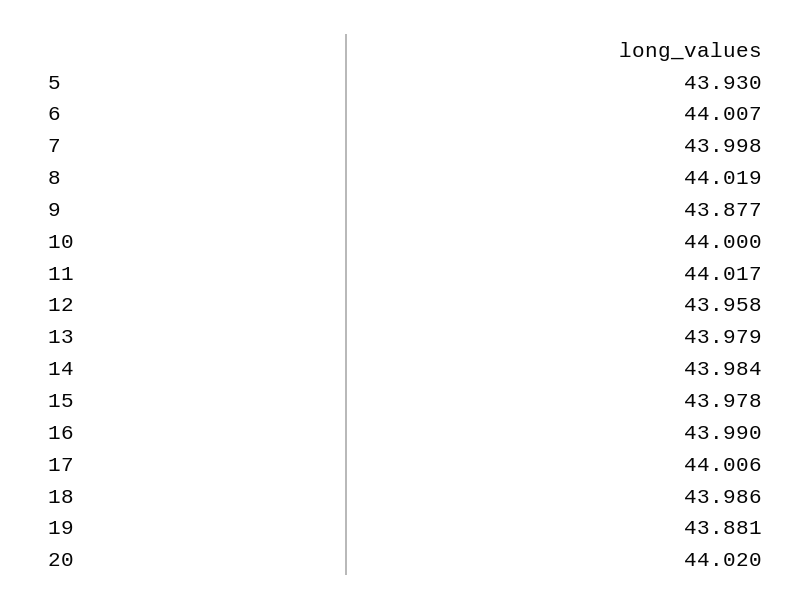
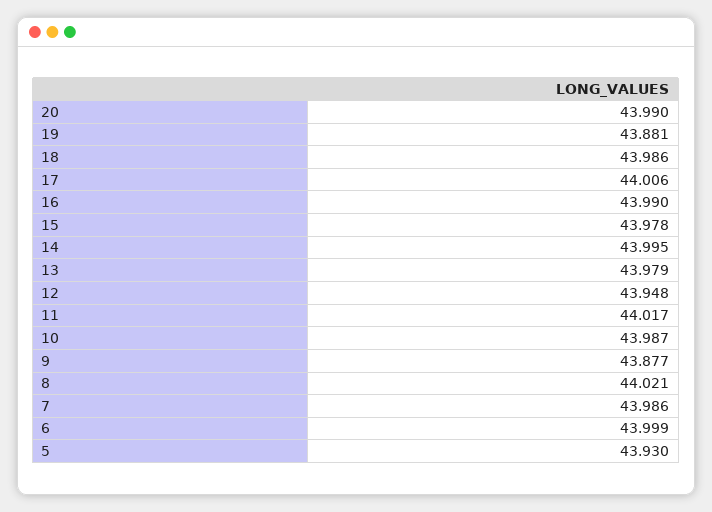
6: 44.007 -> 43.999
7: 43.998 -> 43.986
8: 44.019 -> 44.021
10: 44 -> 43.987
12: 43.958 -> 43.948
14: 43.984 -> 43.995
20: 44.02 -> 43.99

